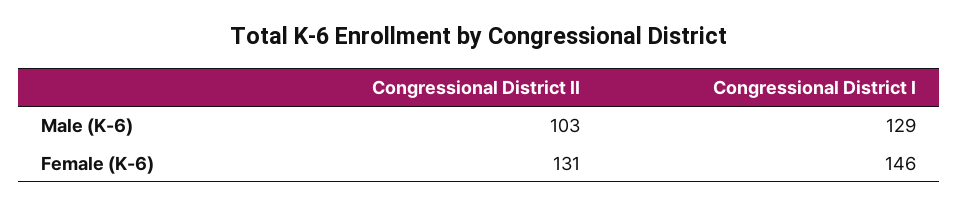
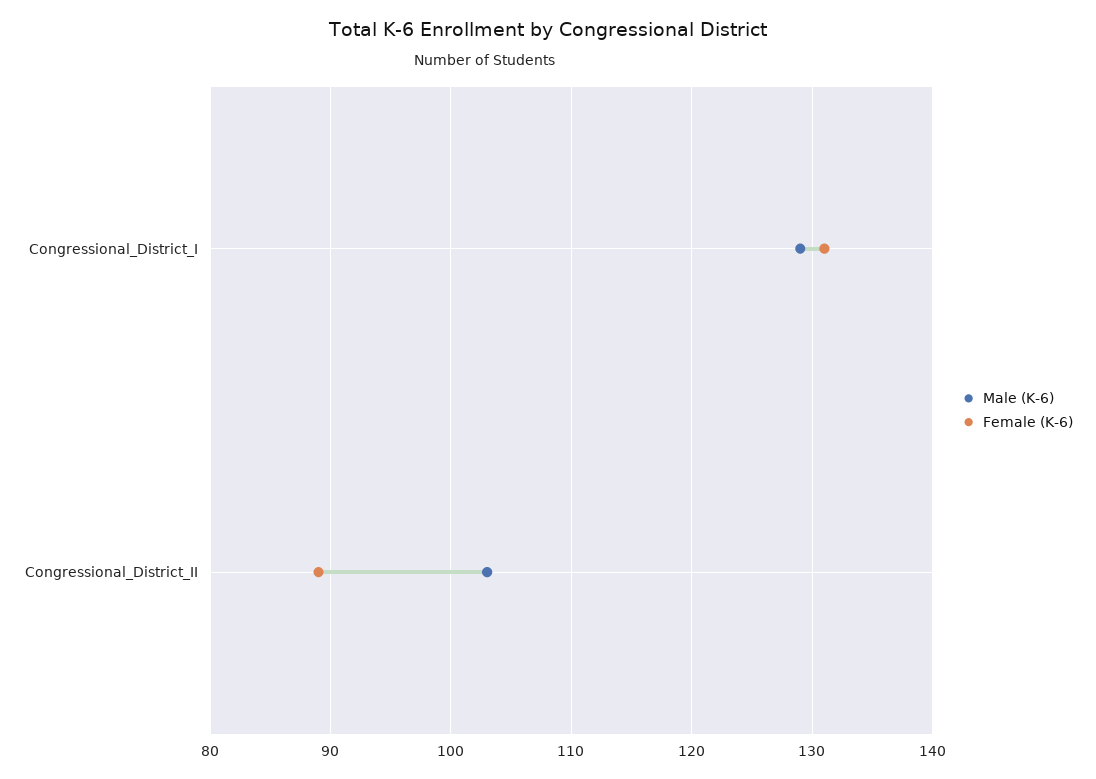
Female (K-6), Congressional District II: 131 -> 89
Female (K-6), Congressional District I: 146 -> 131

